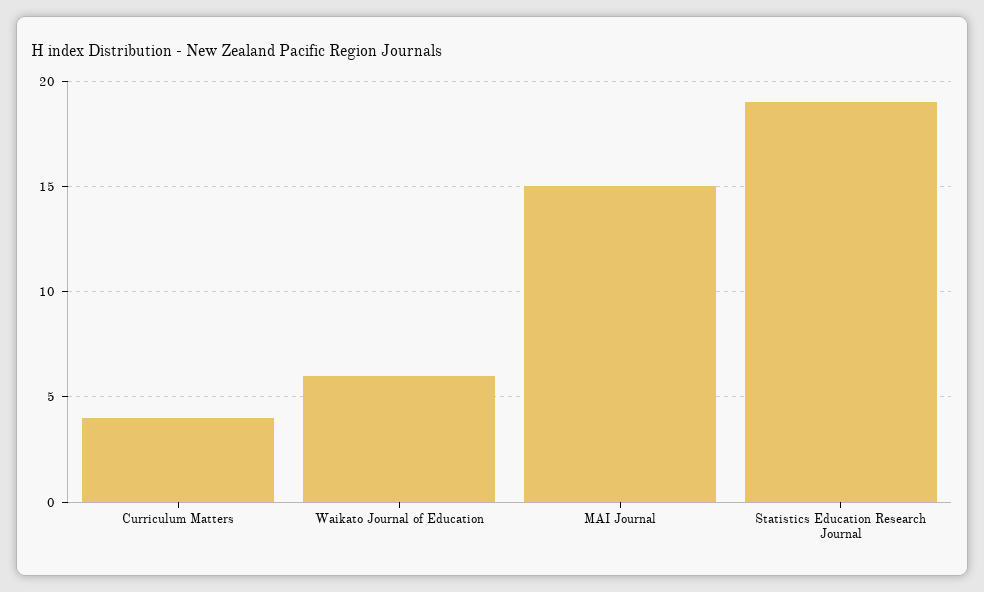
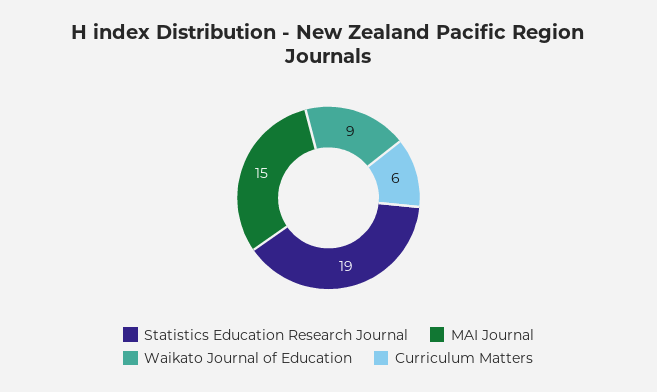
Curriculum Matters: 4 -> 6
Waikato Journal of Education: 6 -> 9

